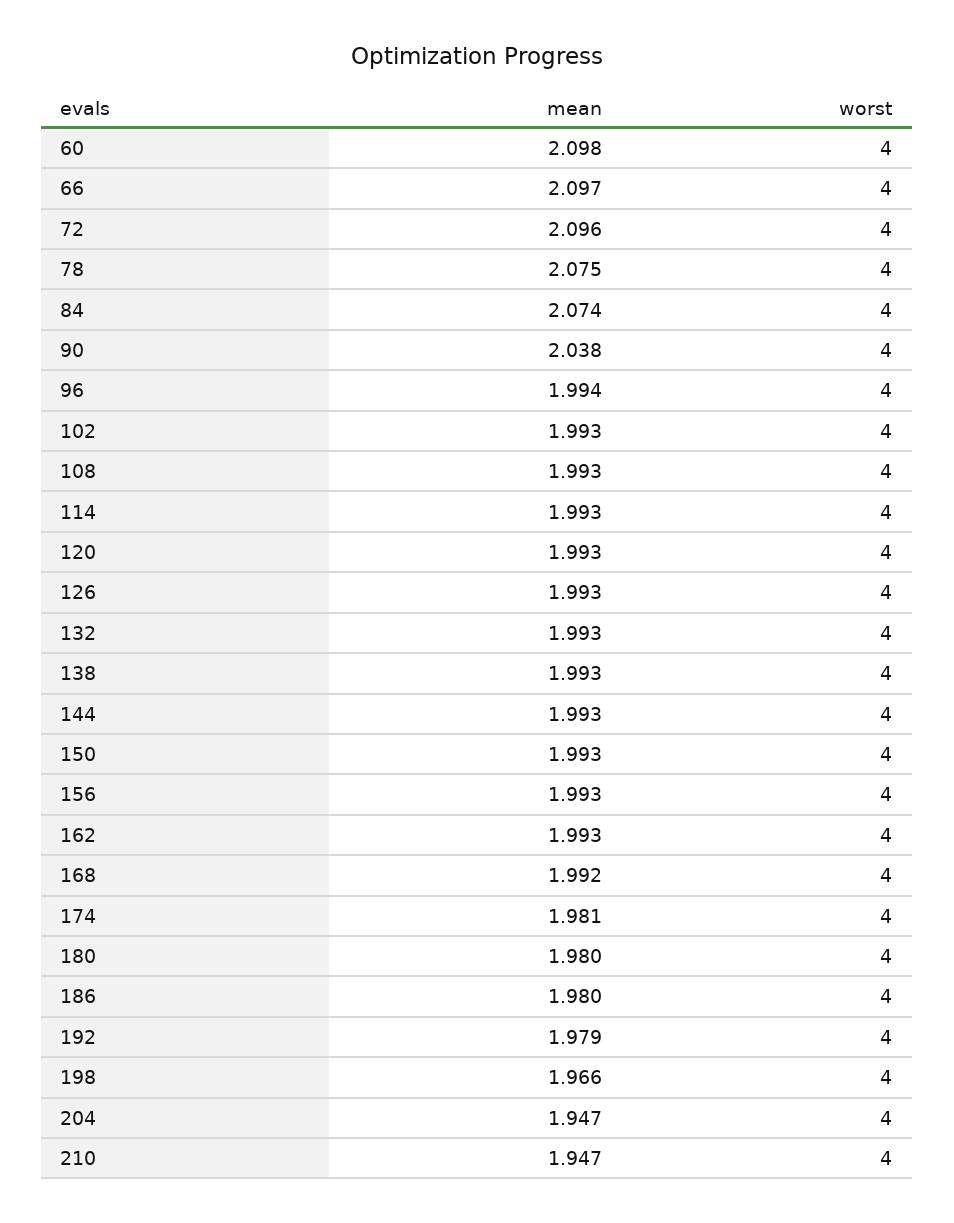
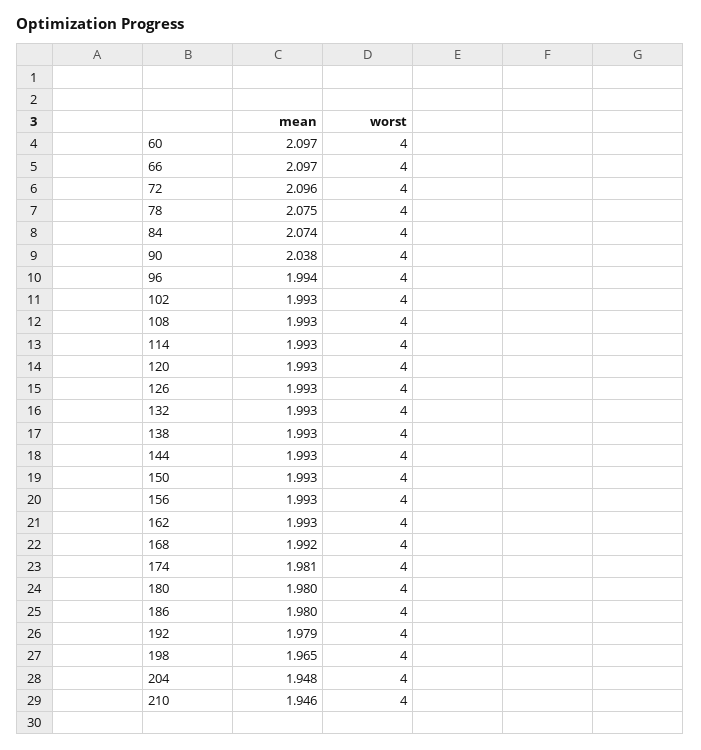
mean, 60: 2.098 -> 2.097
mean, 198: 1.966 -> 1.965
mean, 204: 1.947 -> 1.948
mean, 210: 1.947 -> 1.946

